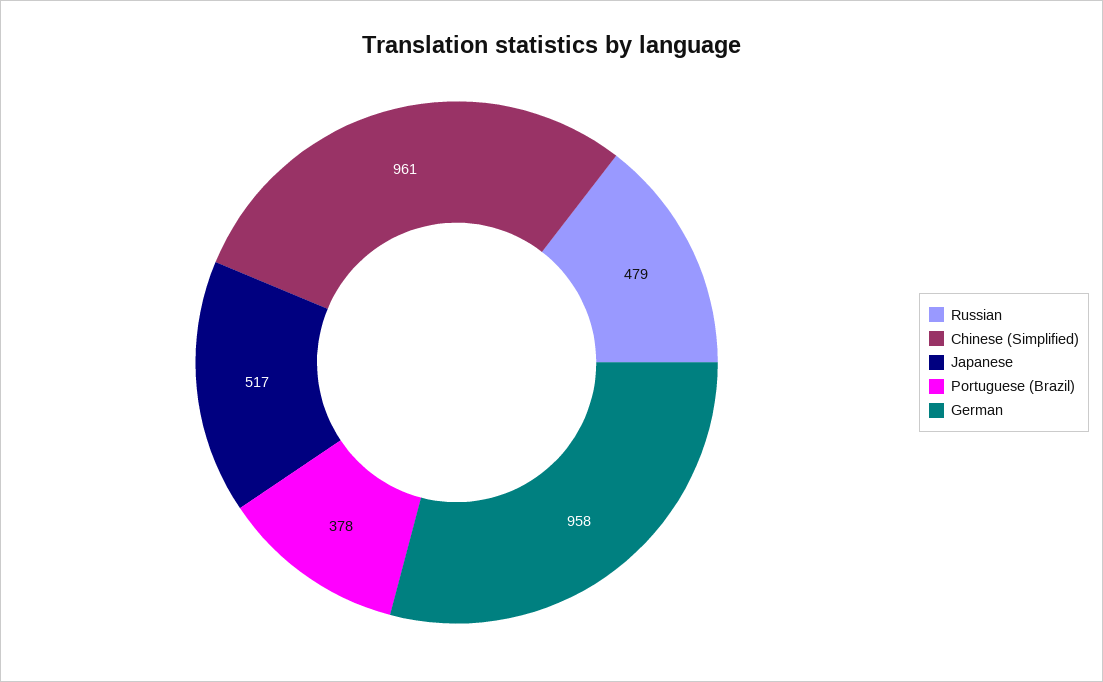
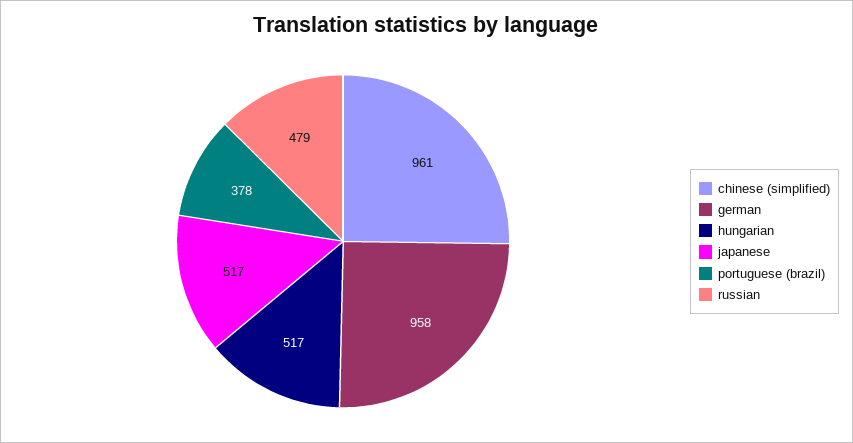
hungarian: none -> 517

